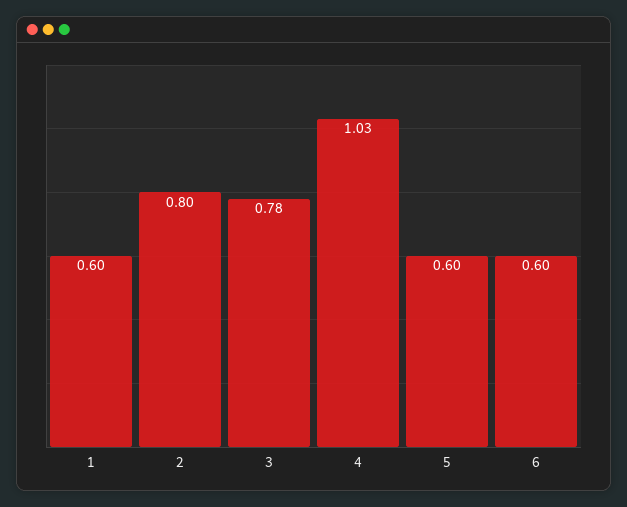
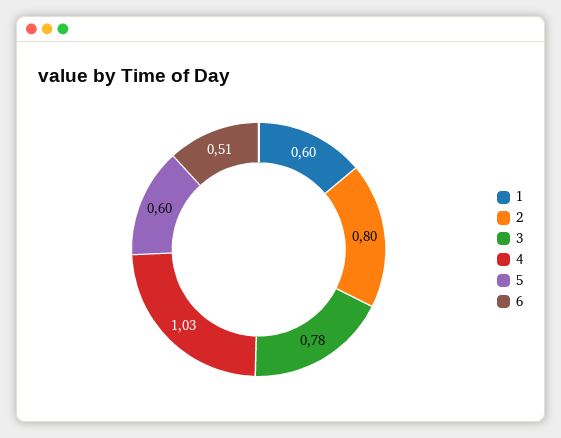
6: 0.6 -> 0.51

